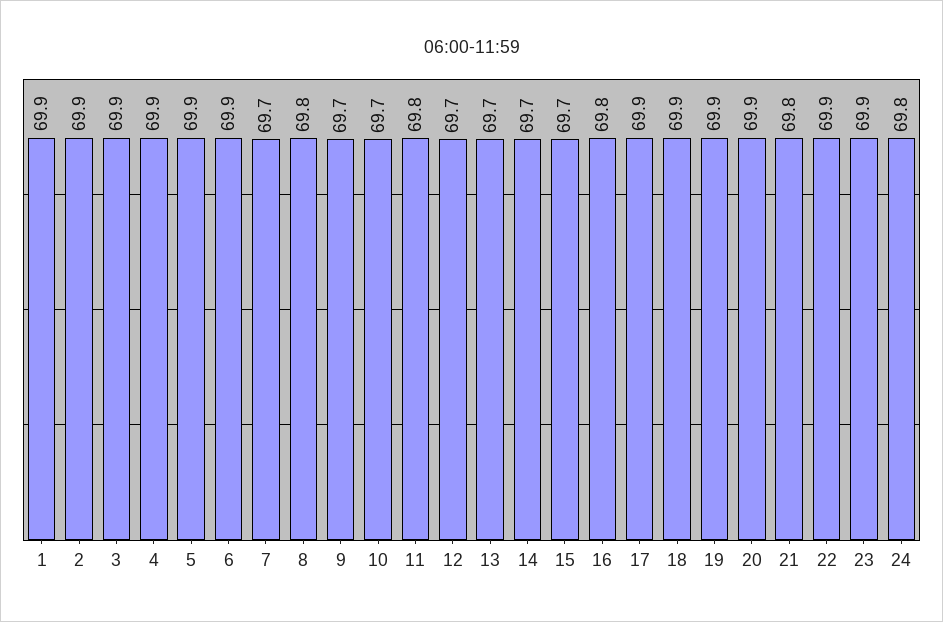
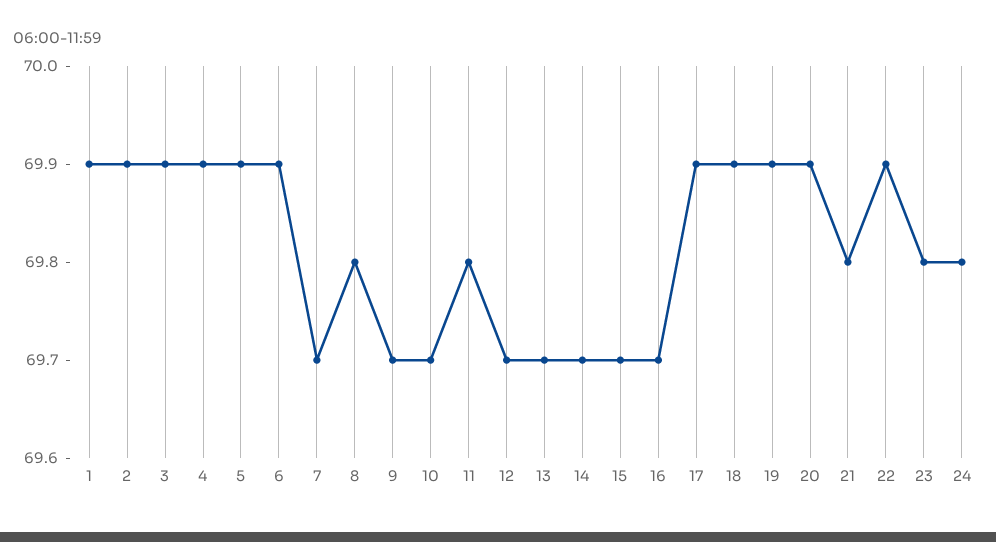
16: 69.8 -> 69.7
23: 69.9 -> 69.8

